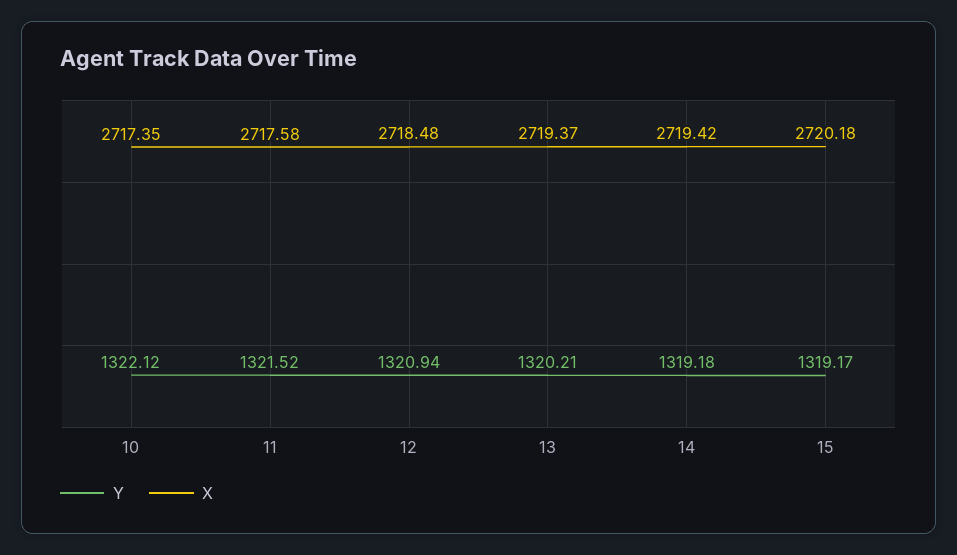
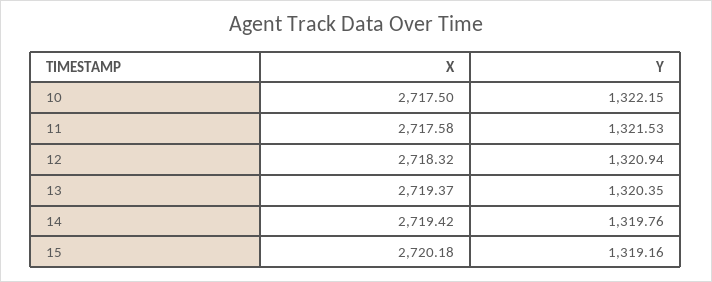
Y, 10: 1322.12 -> 1322.15
X, 10: 2717.35 -> 2717.5
Y, 11: 1321.52 -> 1321.53
X, 12: 2718.48 -> 2718.32
Y, 13: 1320.21 -> 1320.35
Y, 14: 1319.18 -> 1319.76
Y, 15: 1319.17 -> 1319.16

